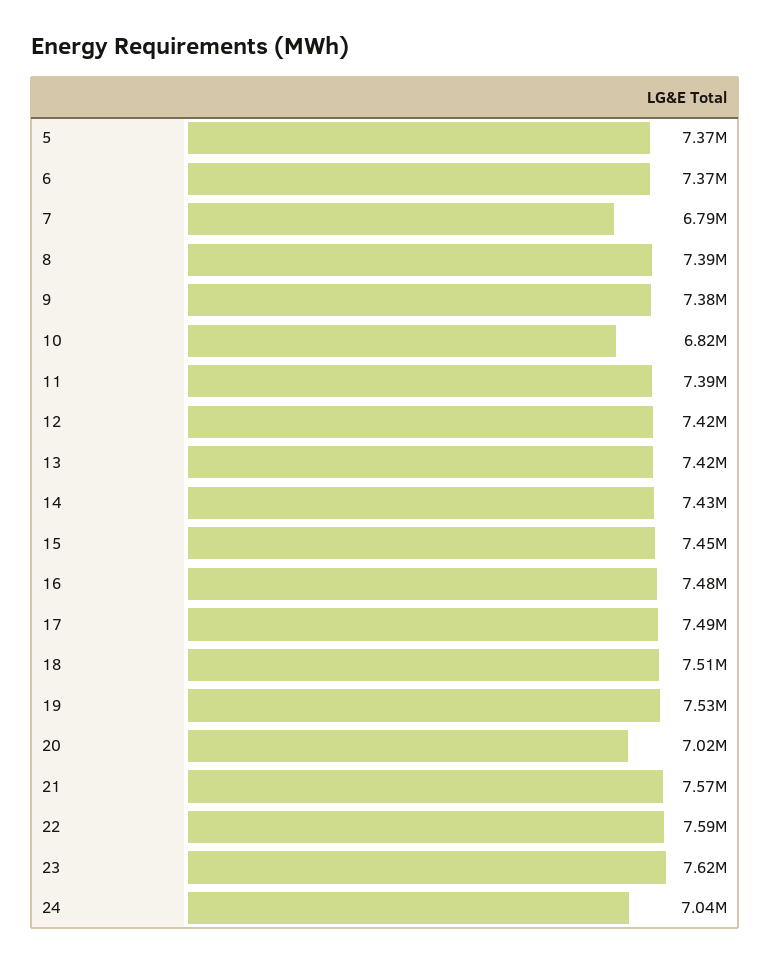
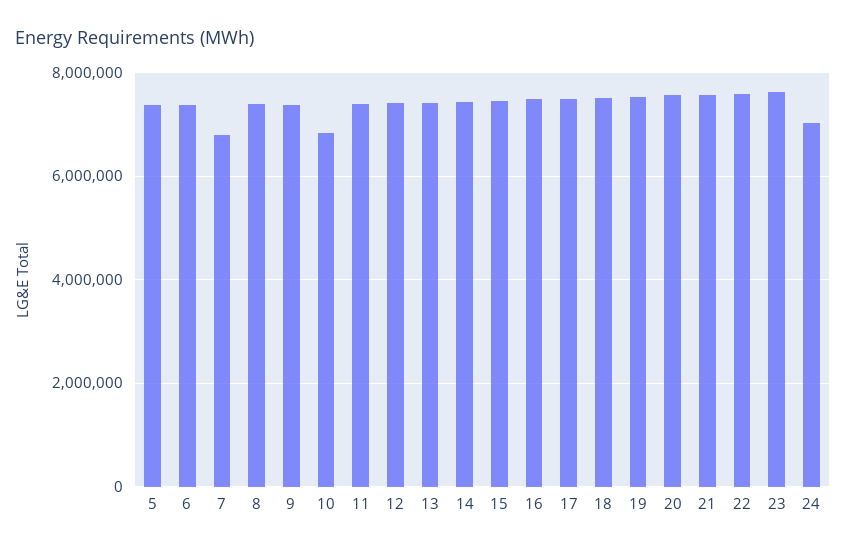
20: 7020000 -> 7600000

